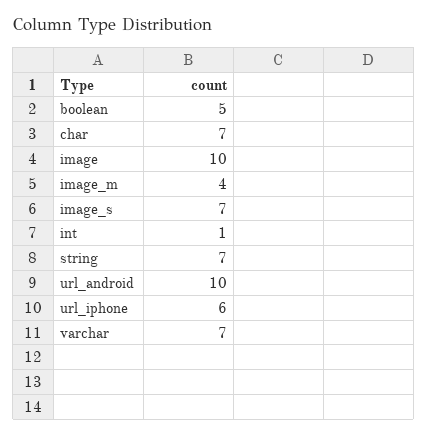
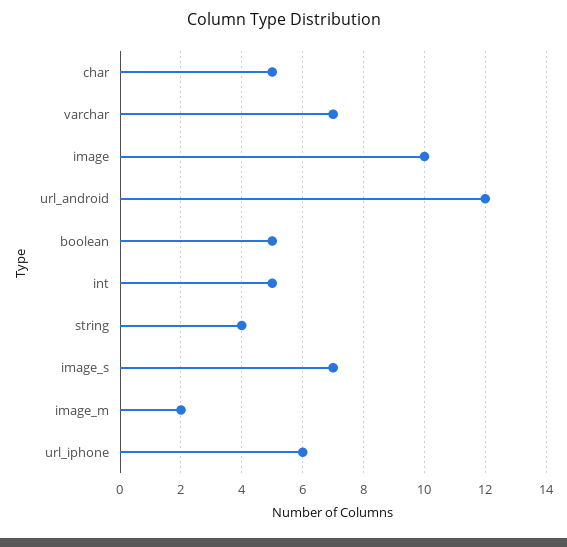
char: 7 -> 5
image_m: 4 -> 2
int: 1 -> 5
string: 7 -> 4
url_android: 10 -> 12

